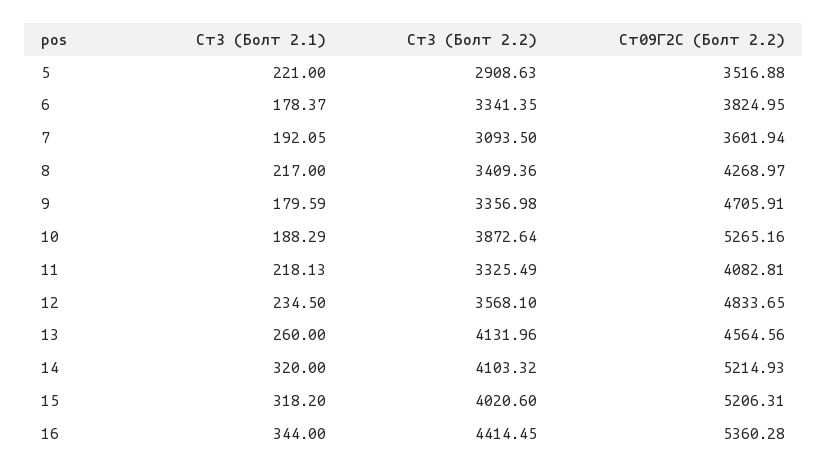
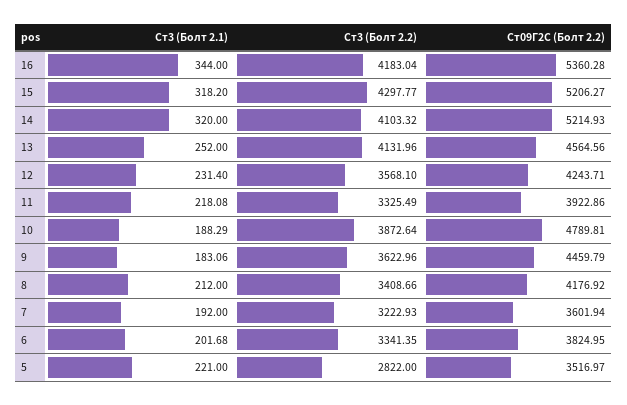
Ст3 (Болт 2.2), 5: 2908.63 -> 2822
Ст09Г2С (Болт 2.2), 5: 3516.88 -> 3516.97
Ст3 (Болт 2.1), 6: 178.37 -> 201.68
Ст3 (Болт 2.1), 7: 192.05 -> 192
Ст3 (Болт 2.2), 7: 3093.5 -> 3222.93
Ст3 (Болт 2.1), 8: 217 -> 212
Ст3 (Болт 2.2), 8: 3409.36 -> 3408.66
Ст09Г2С (Болт 2.2), 8: 4268.97 -> 4176.92
Ст3 (Болт 2.1), 9: 179.59 -> 183.06
Ст3 (Болт 2.2), 9: 3356.98 -> 3622.96
Ст09Г2С (Болт 2.2), 9: 4705.91 -> 4459.79
Ст09Г2С (Болт 2.2), 10: 5265.16 -> 4789.81
Ст3 (Болт 2.1), 11: 218.13 -> 218.08
Ст09Г2С (Болт 2.2), 11: 4082.81 -> 3922.86
Ст3 (Болт 2.1), 12: 234.5 -> 231.4
Ст09Г2С (Болт 2.2), 12: 4833.65 -> 4243.71
Ст3 (Болт 2.1), 13: 260 -> 252
Ст3 (Болт 2.2), 15: 4020.6 -> 4297.77
Ст09Г2С (Болт 2.2), 15: 5206.31 -> 5206.27
Ст3 (Болт 2.2), 16: 4414.45 -> 4183.04

